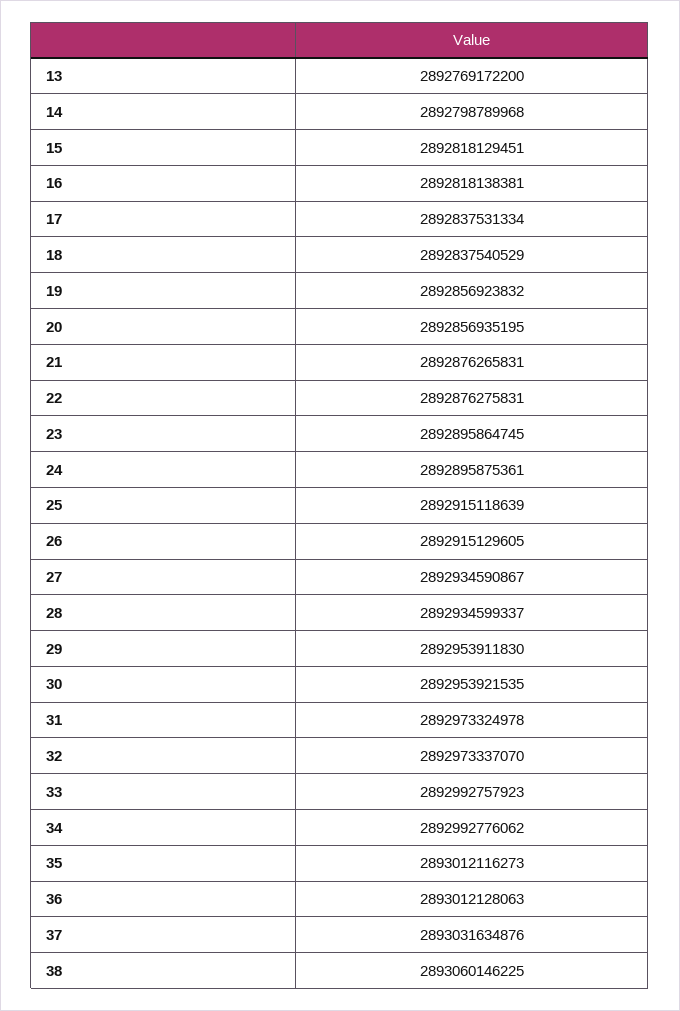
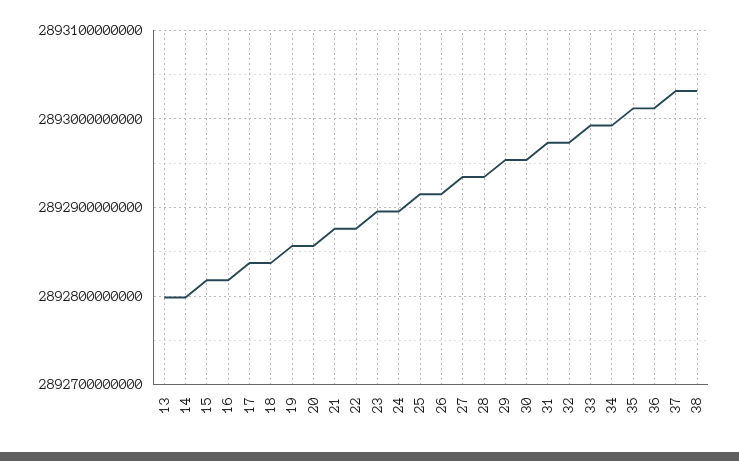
13: 2892769172200 -> 2892800000000
38: 2893060146225 -> 2893030000000

